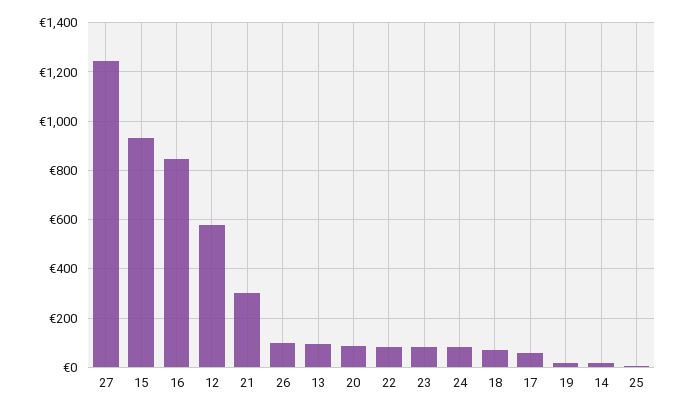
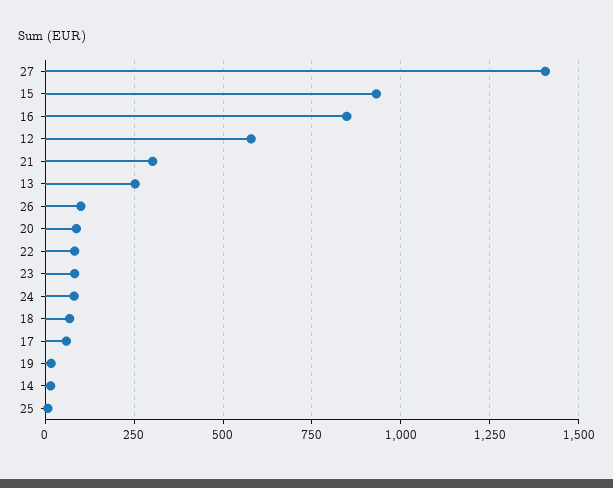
27: 1250 -> 1400
13: 100 -> 250

